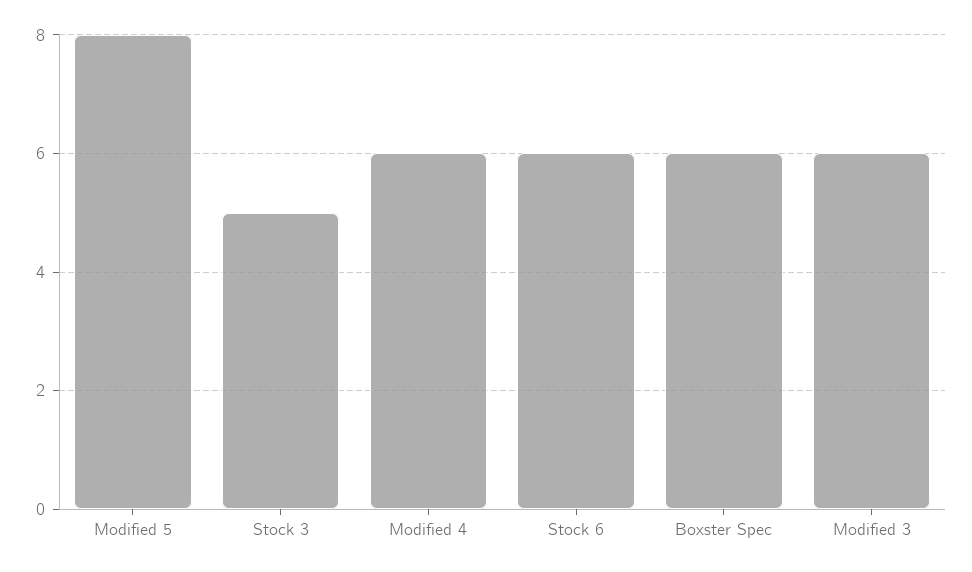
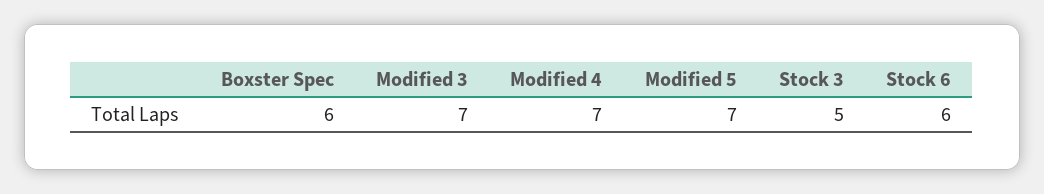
Modified 5: 8 -> 7
Modified 4: 6 -> 7
Modified 3: 6 -> 7

